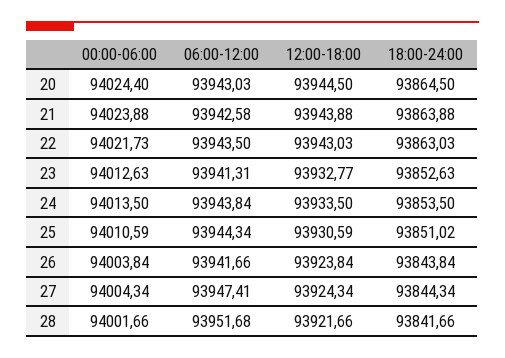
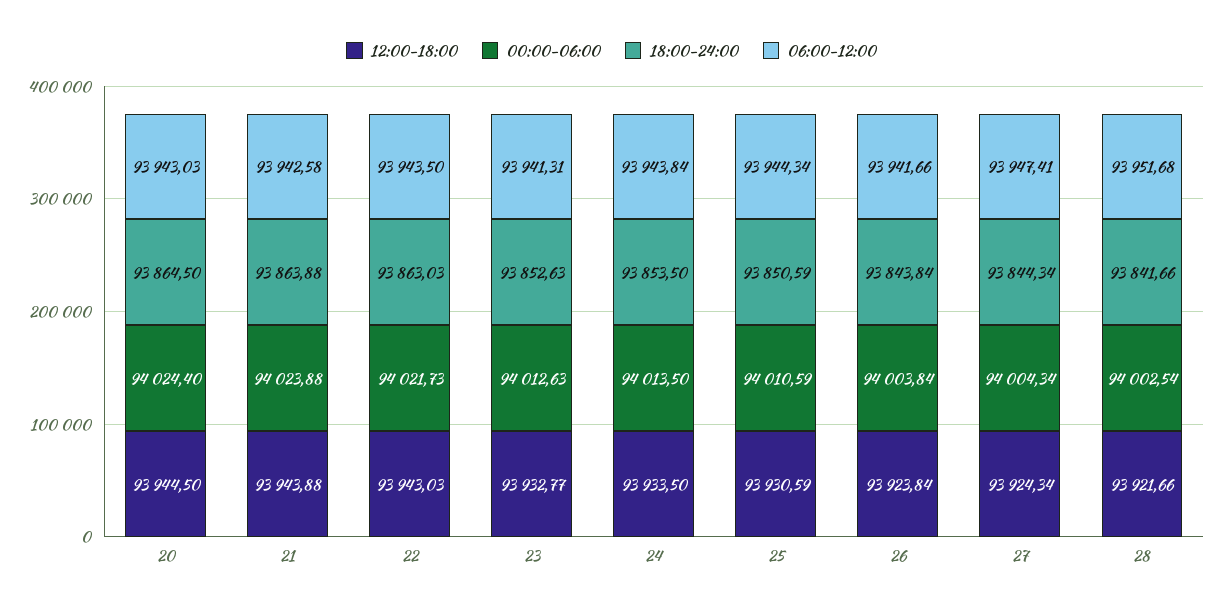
18:00-24:00, 25: 93851.02 -> 93850.59
00:00-06:00, 28: 94001.66 -> 94002.54

